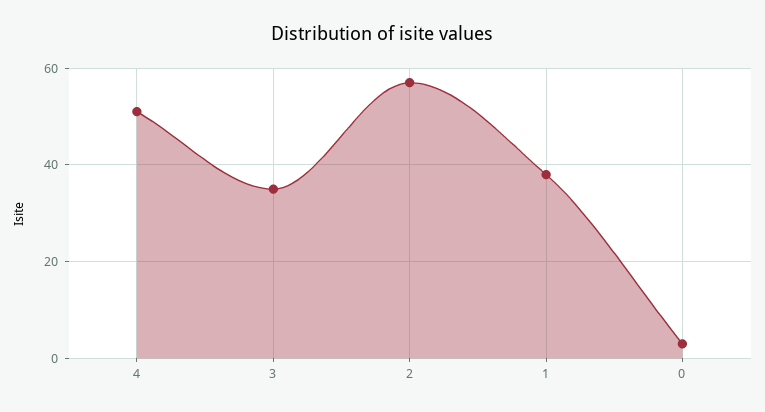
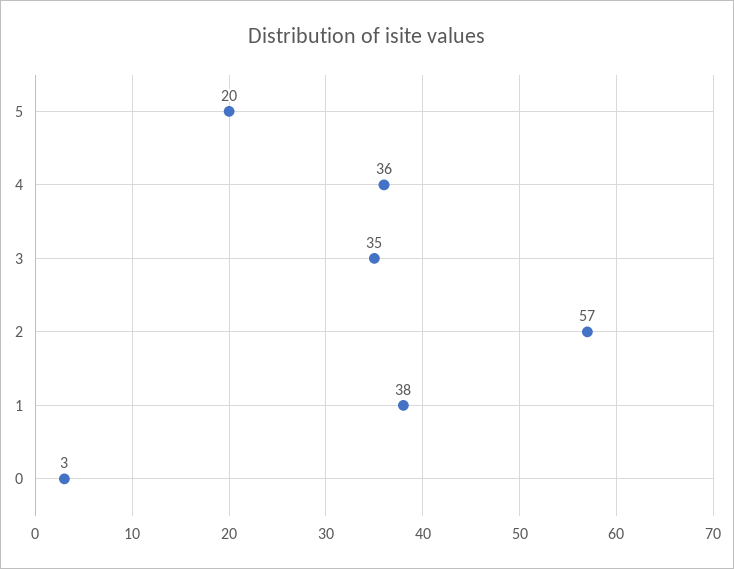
4: 50 -> 36
5: none -> 20

